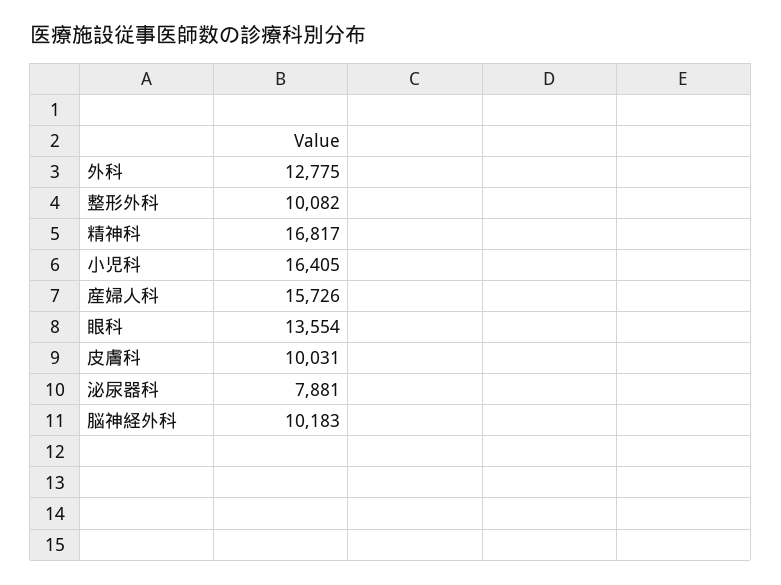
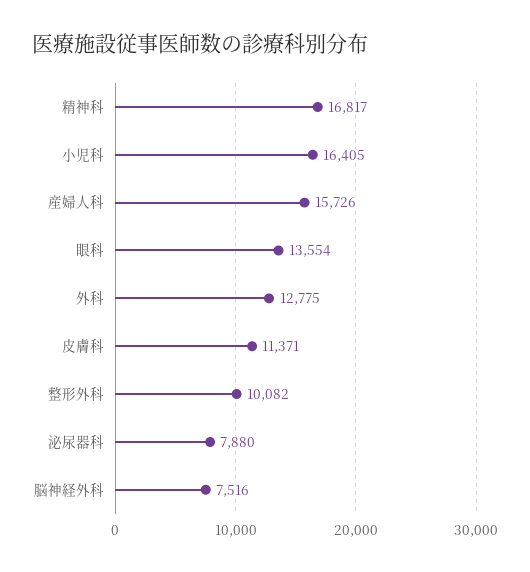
皮膚科: 10031 -> 11371
泌尿器科: 7881 -> 7880
脳神経外科: 10183 -> 7516

